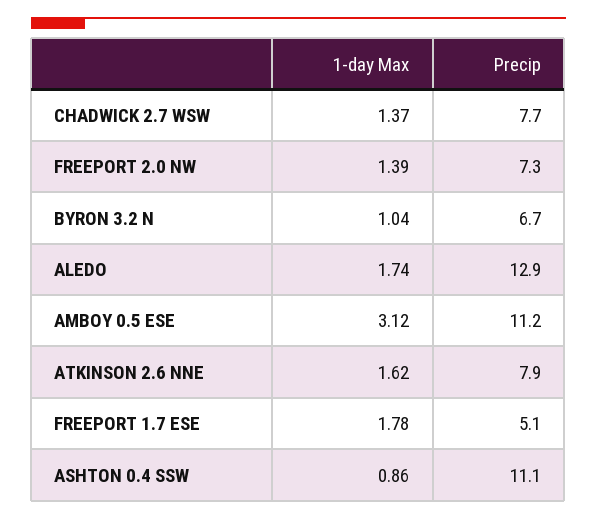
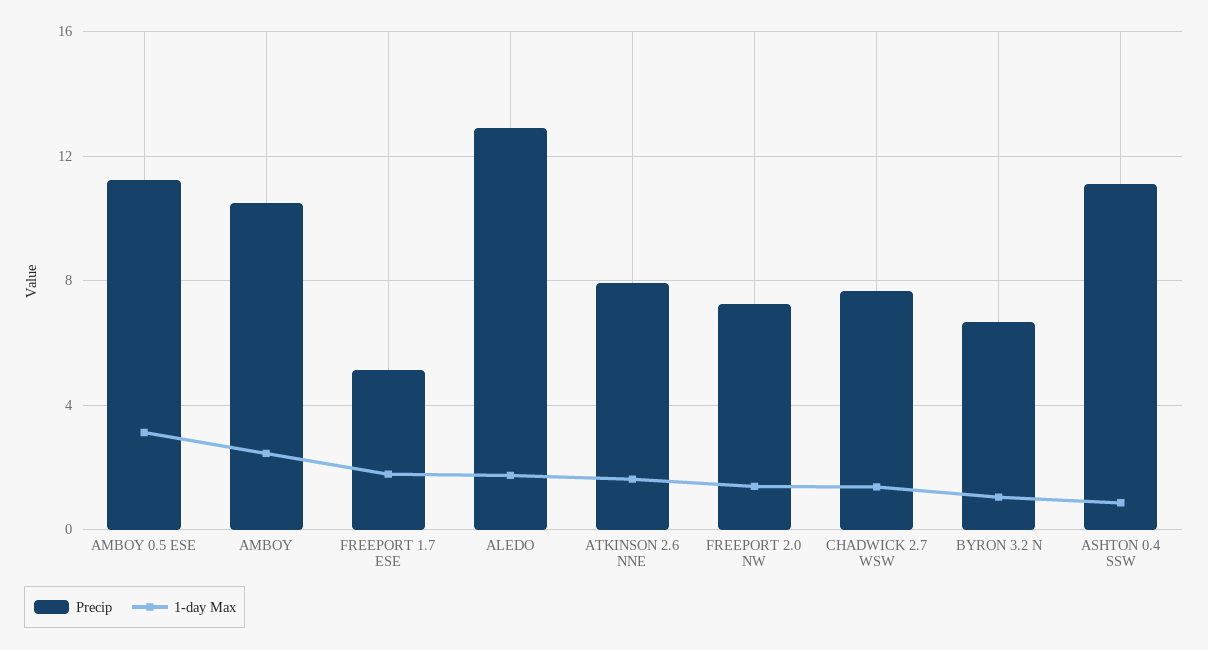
Precip, AMBOY: none -> 10.5
1-day Max, AMBOY: none -> 2.5

